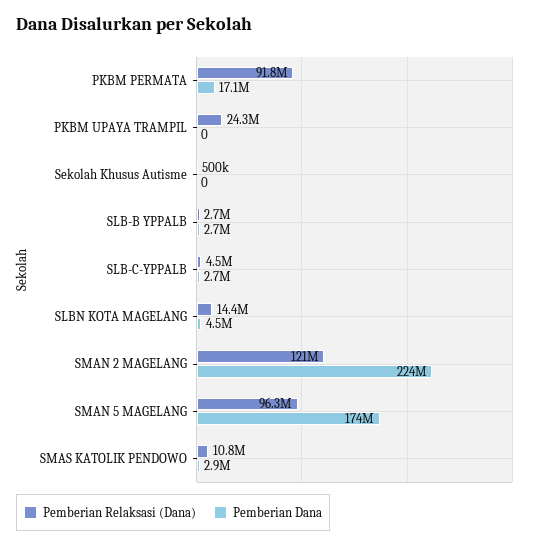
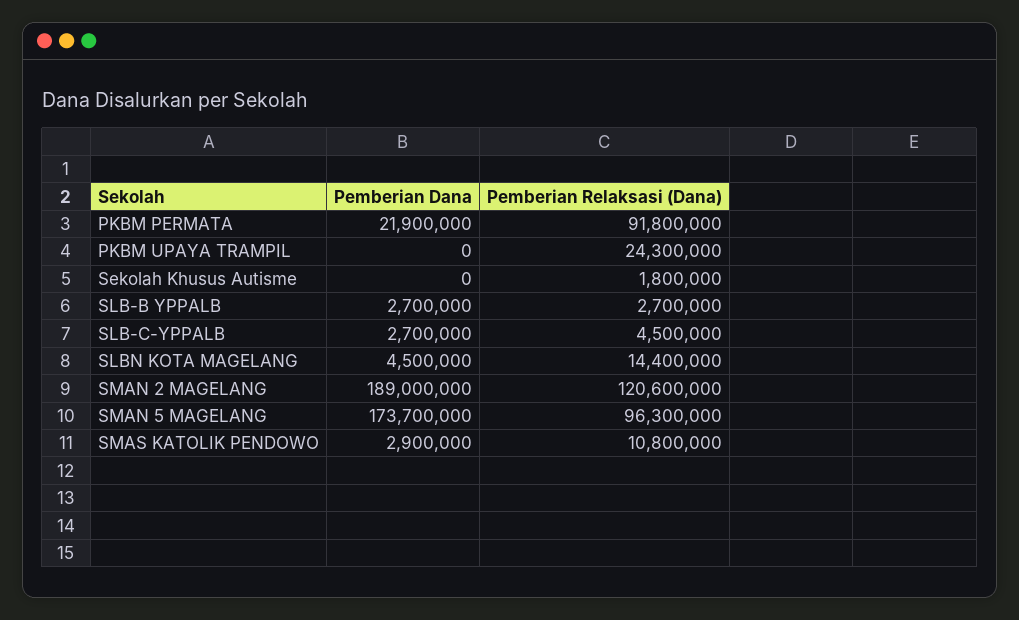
Pemberian Dana, PKBM PERMATA: 17100000 -> 21900000
Pemberian Relaksasi (Dana), Sekolah Khusus Autisme: 500000 -> 1800000
Pemberian Dana, SMAN 2 MAGELANG: 224000000 -> 189000000

